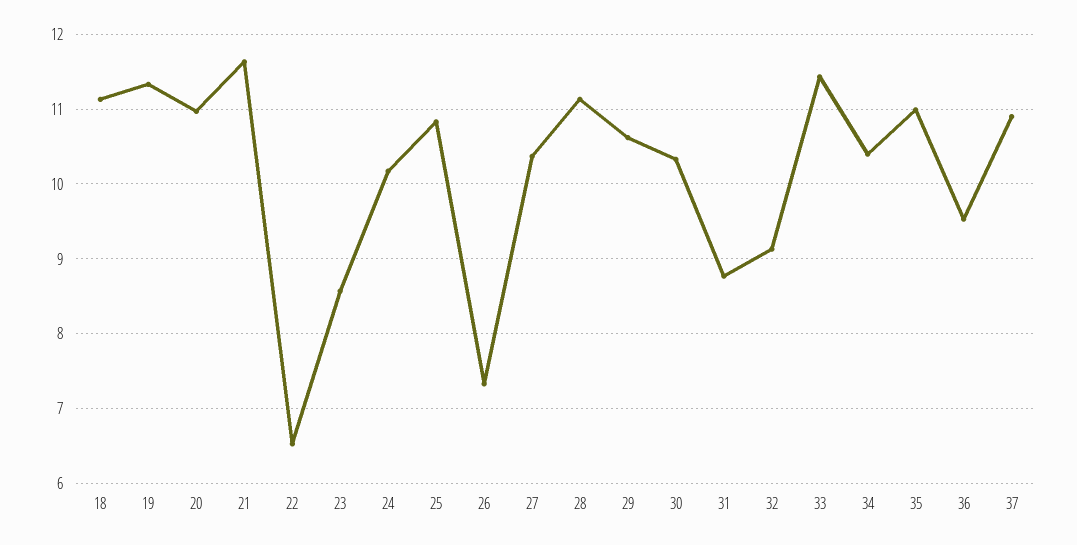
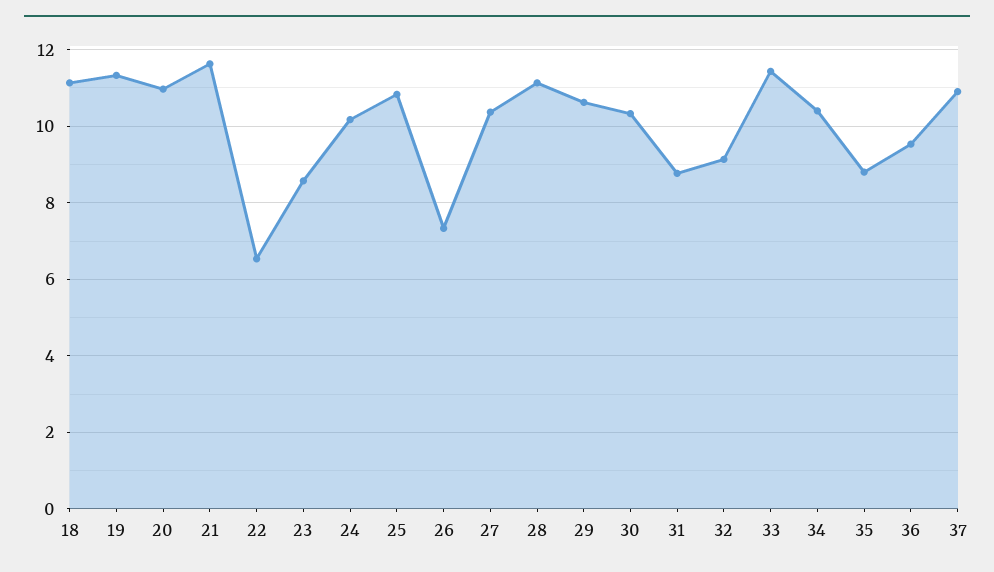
35: 11 -> 8.8

